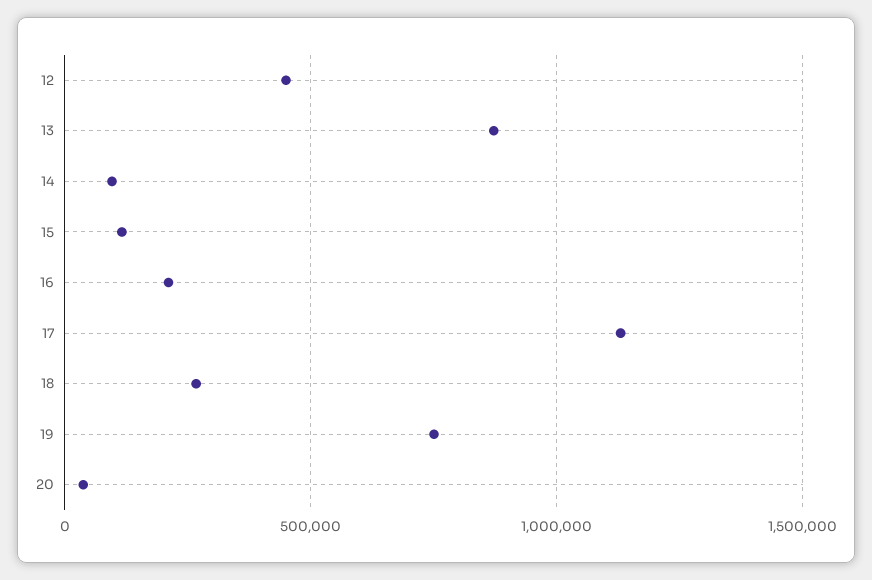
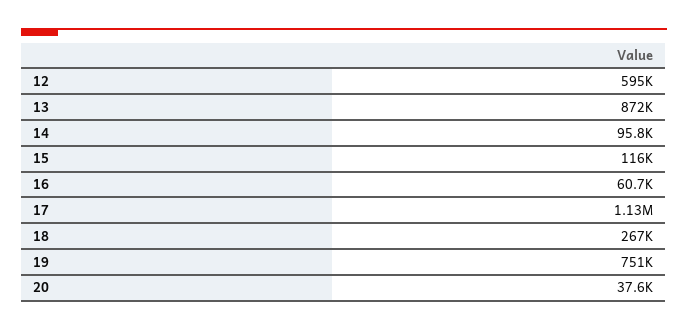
12: 450000 -> 595000
16: 200000 -> 60700

